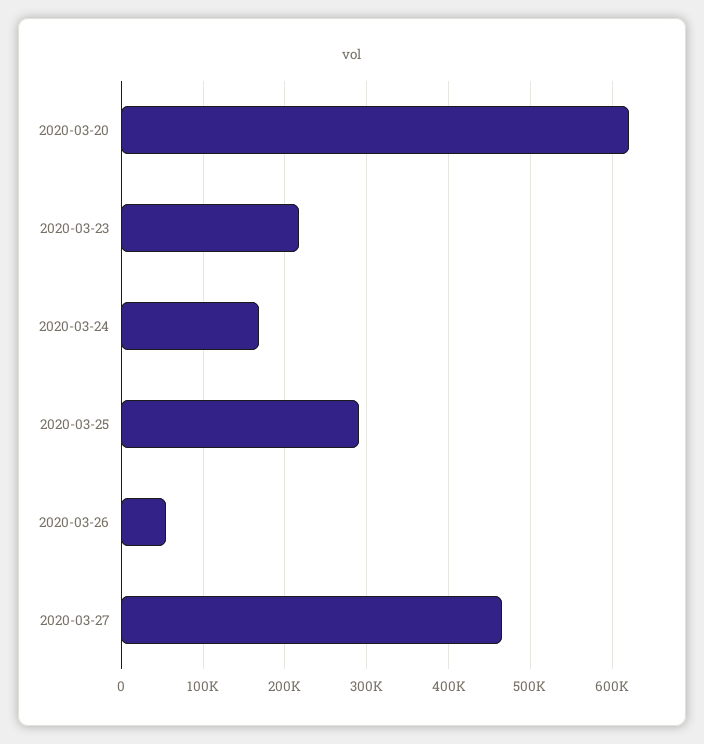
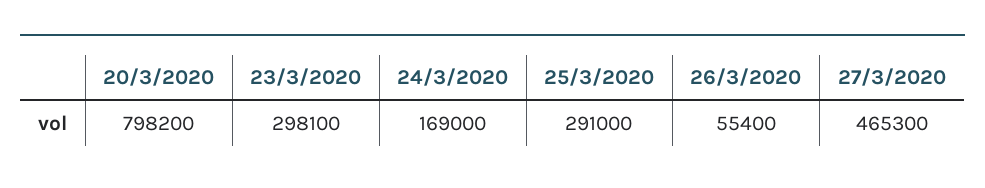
2020-03-20: 620000 -> 798200
2020-03-23: 220000 -> 298100

